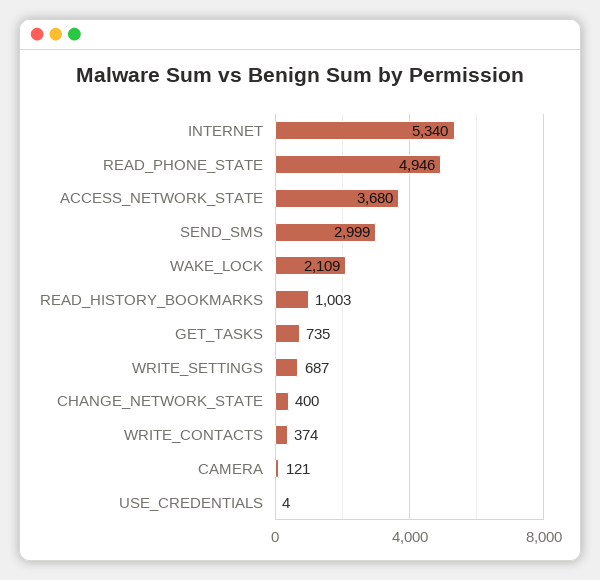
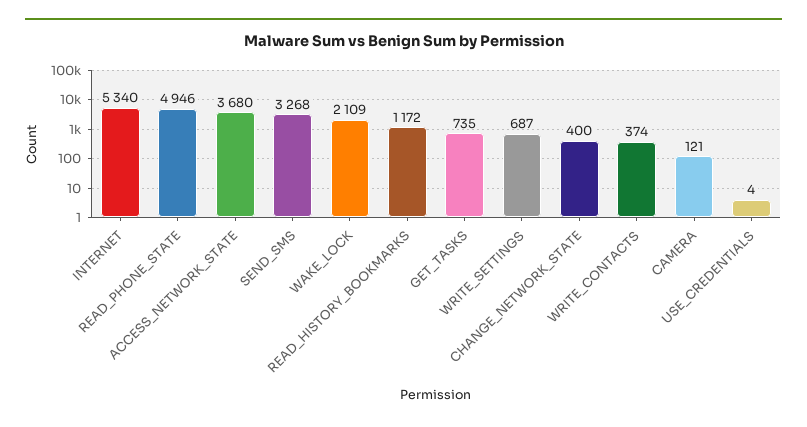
SEND_SMS: 2999 -> 3268
READ_HISTORY_BOOKMARKS: 1003 -> 1172

